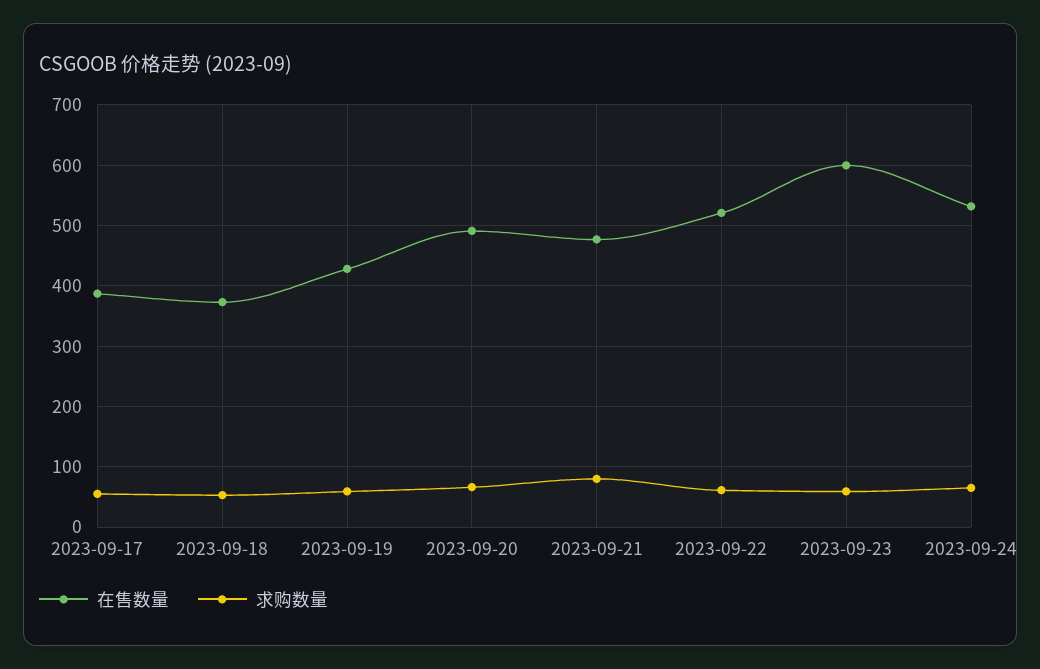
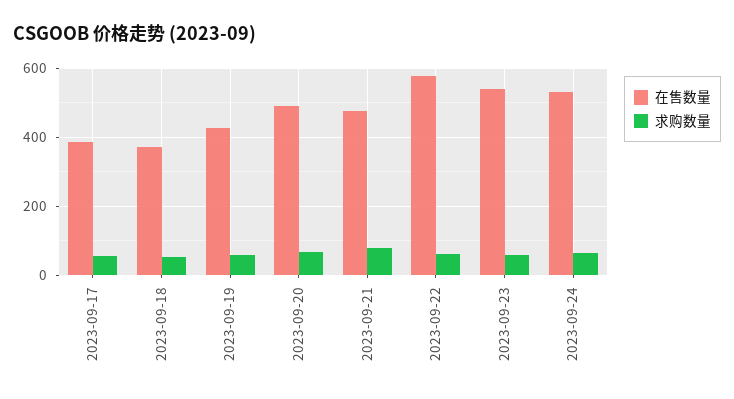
在售数量, 2023-09-22: 520 -> 580
在售数量, 2023-09-23: 600 -> 540

